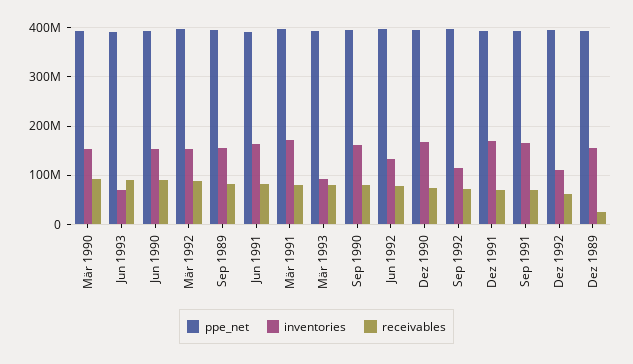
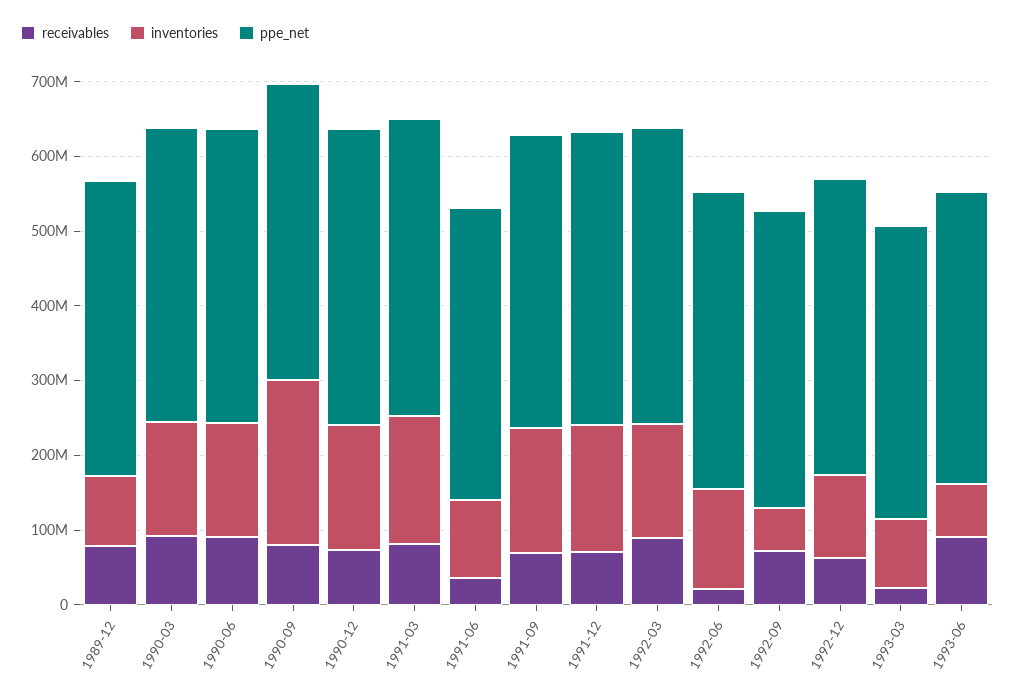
ppe_net, Sep 1989: 400000000 -> none
inventories, Sep 1989: 160000000 -> none
receivables, Sep 1989: 80000000 -> none
inventories, Jun 1991: 160000000 -> 100000000
receivables, Jun 1991: 80000000 -> 40000000
receivables, Mär 1993: 80000000 -> 20000000
inventories, Sep 1990: 160000000 -> 220000000
receivables, Jun 1992: 80000000 -> 20000000
inventories, Sep 1992: 120000000 -> 60000000
inventories, Dez 1989: 160000000 -> 100000000
receivables, Dez 1989: 20000000 -> 80000000

